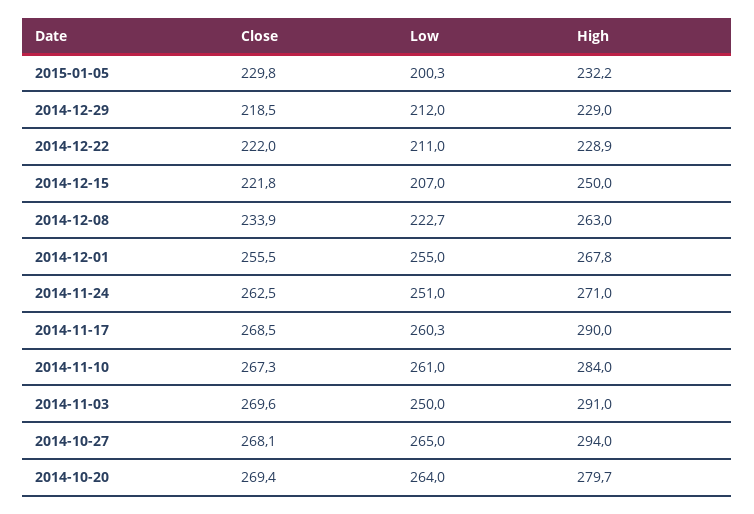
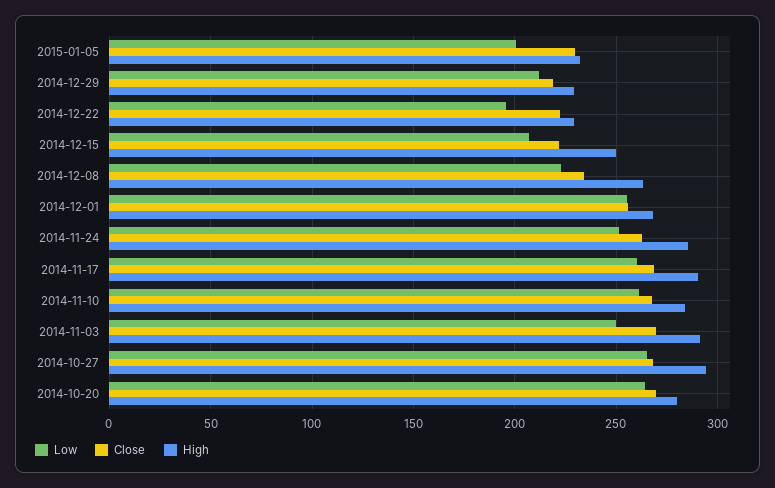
Low, 2014-12-22: 211 -> 195
High, 2014-11-24: 271 -> 285

